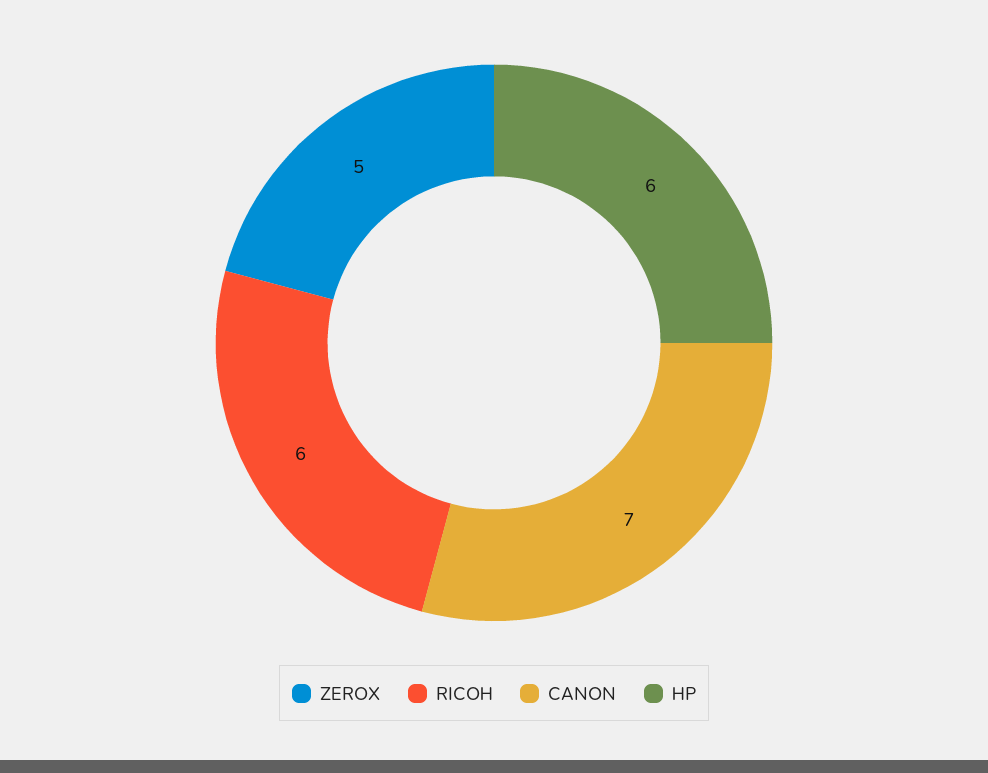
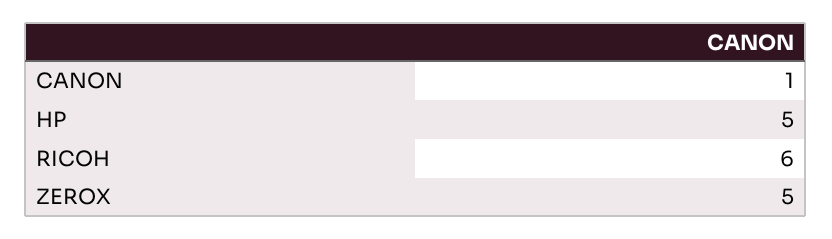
CANON: 7 -> 1
HP: 6 -> 5

